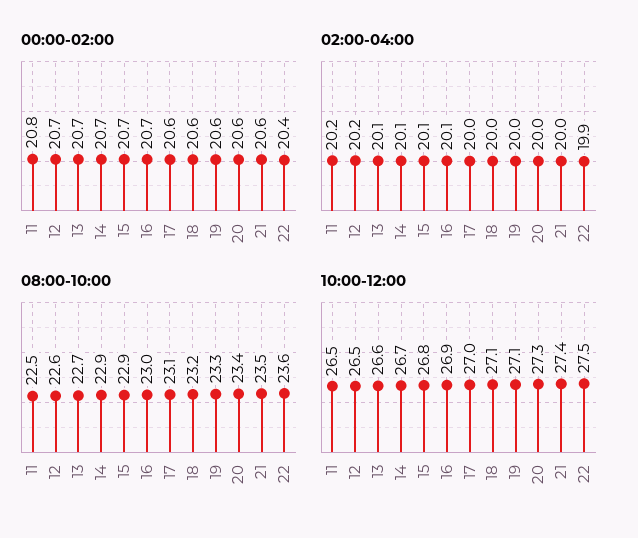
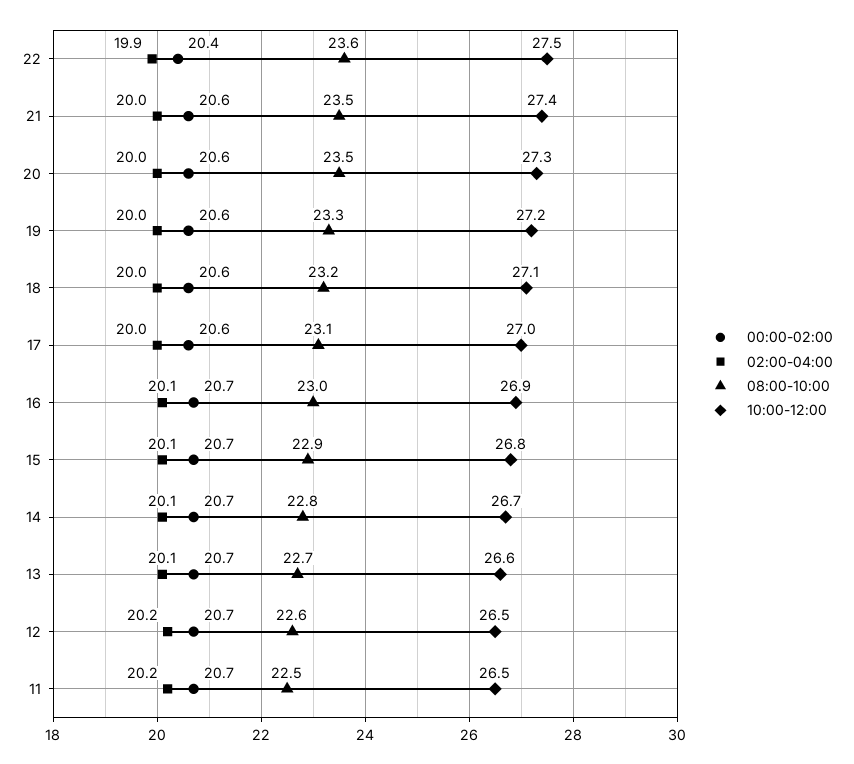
00:00-02:00, 11: 20.8 -> 20.7
08:00-10:00, 14: 22.9 -> 22.8
08:00-10:00, 20: 23.4 -> 23.5
10:00-12:00, 19: 27.1 -> 27.2

